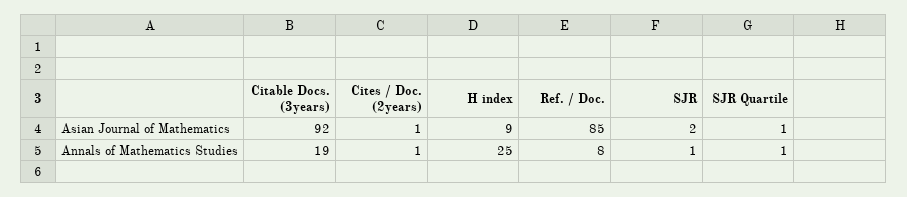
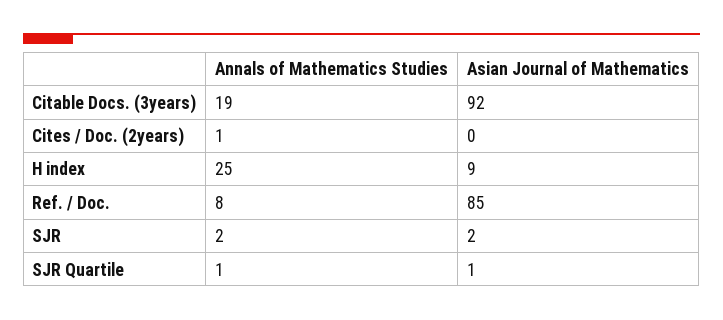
Cites / Doc. (2years), Asian Journal of Mathematics: 1 -> 0
SJR, Annals of Mathematics Studies: 1 -> 2

